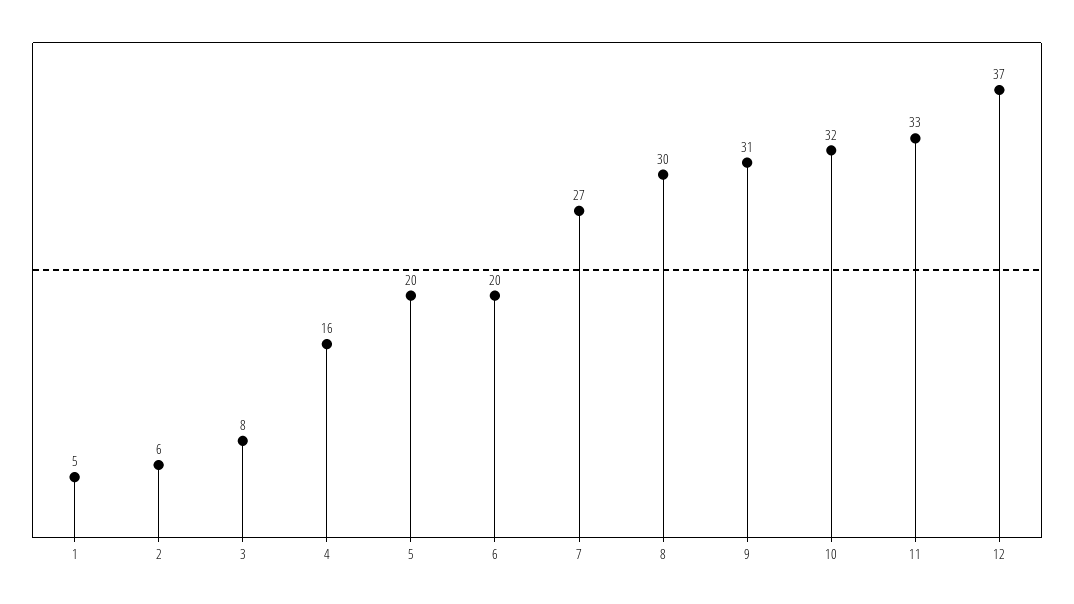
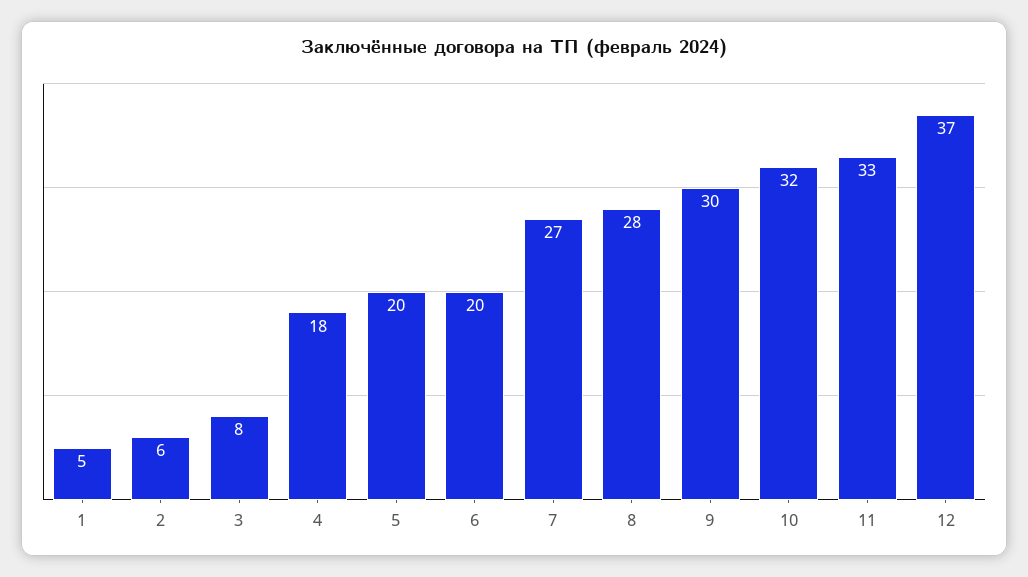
4: 16 -> 18
8: 30 -> 28
9: 31 -> 30

